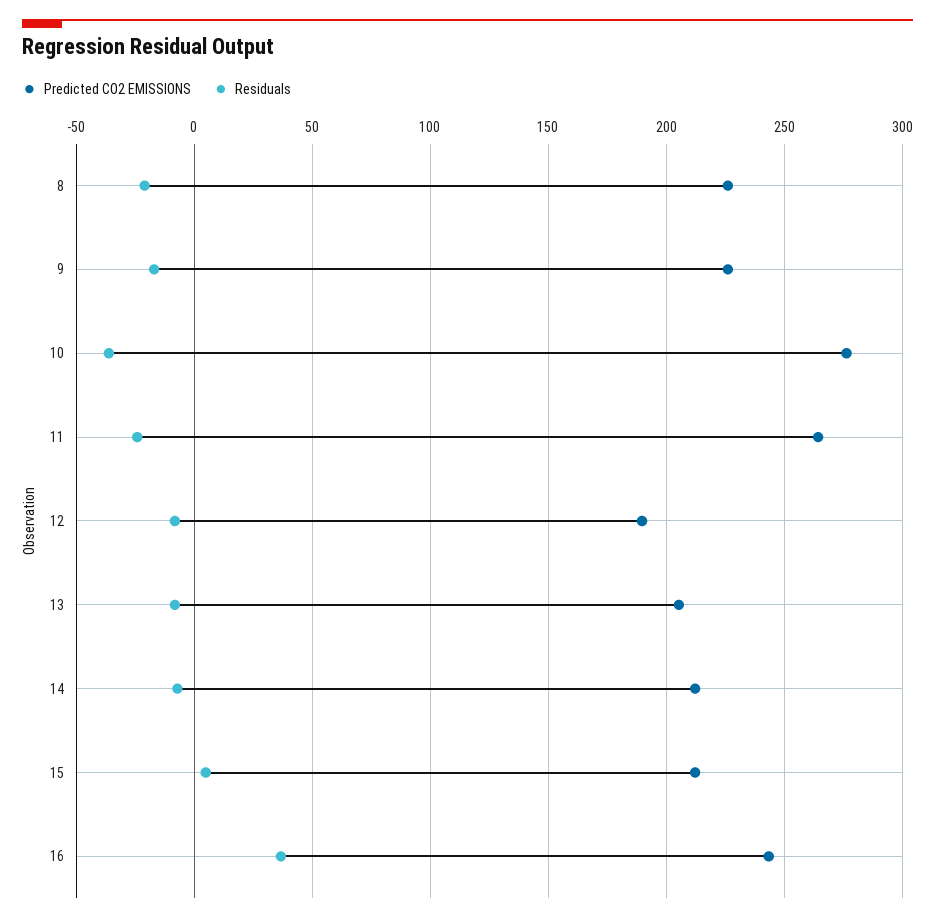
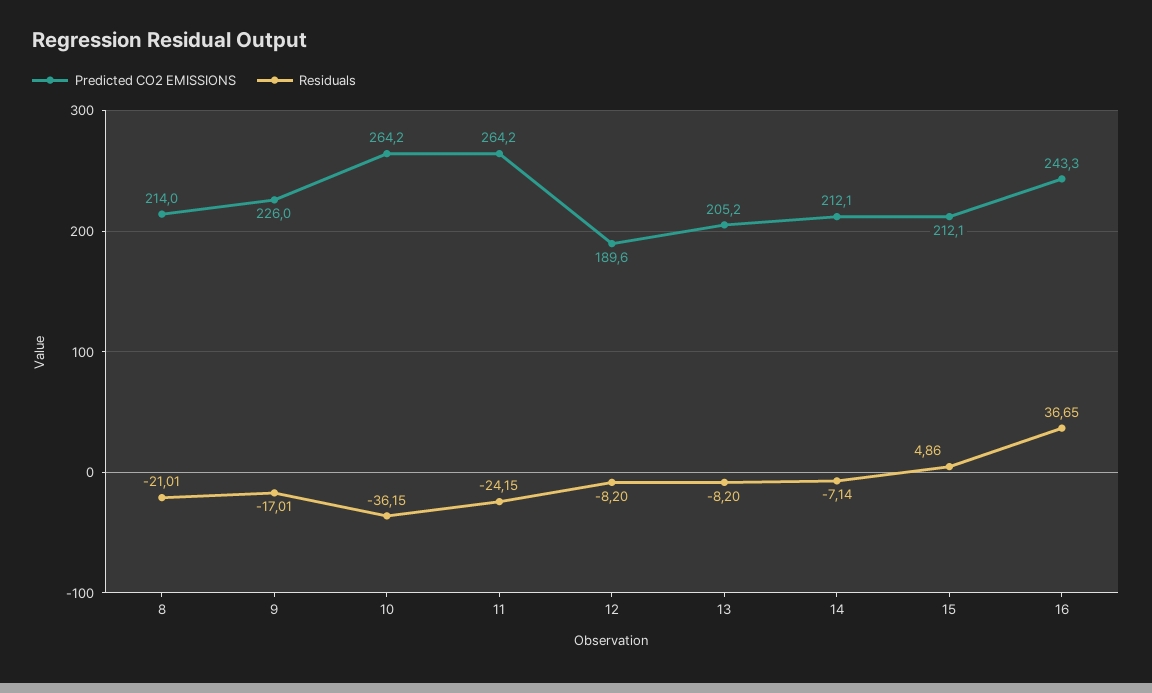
Predicted CO2 EMISSIONS, 8: 225 -> 214
Predicted CO2 EMISSIONS, 10: 275 -> 264.2

